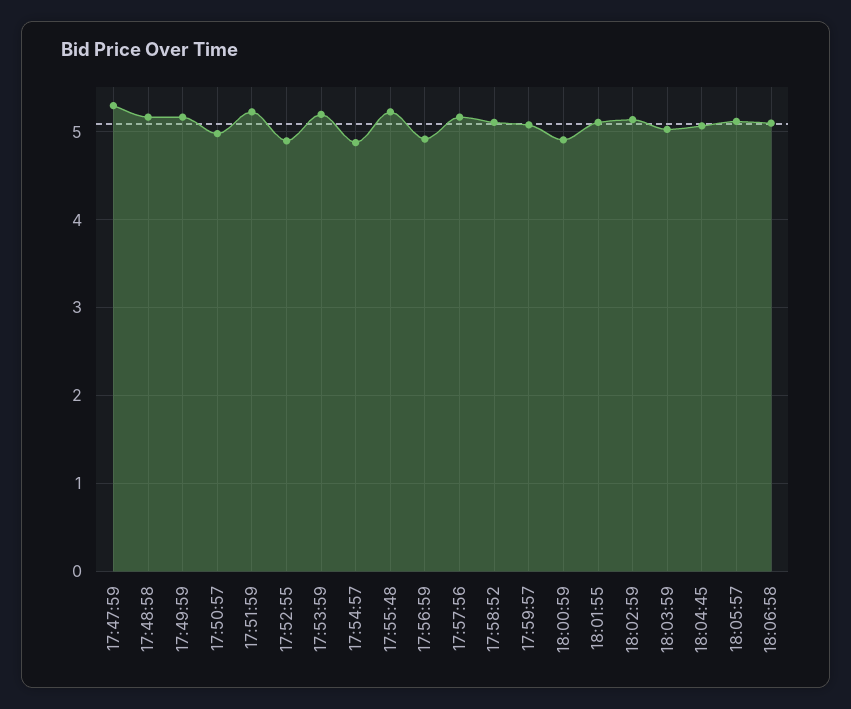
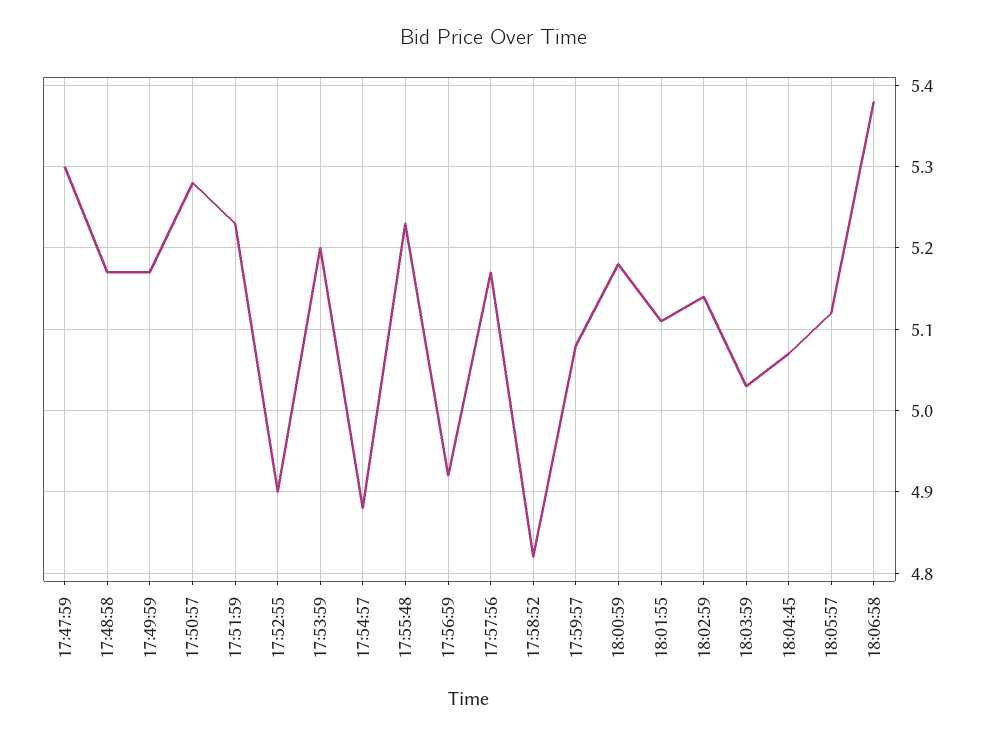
17:50:57: 5 -> 5.28
17:58:52: 5.1 -> 4.82
18:00:59: 4.9 -> 5.18
18:06:58: 5.1 -> 5.38

